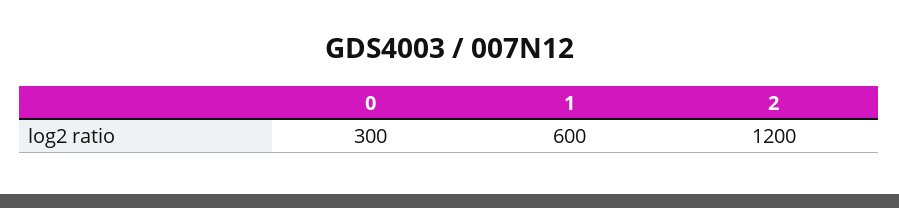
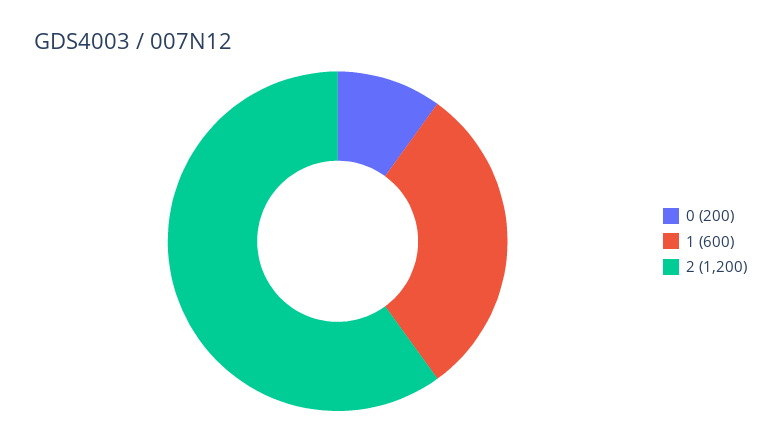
0: 300 -> 200

